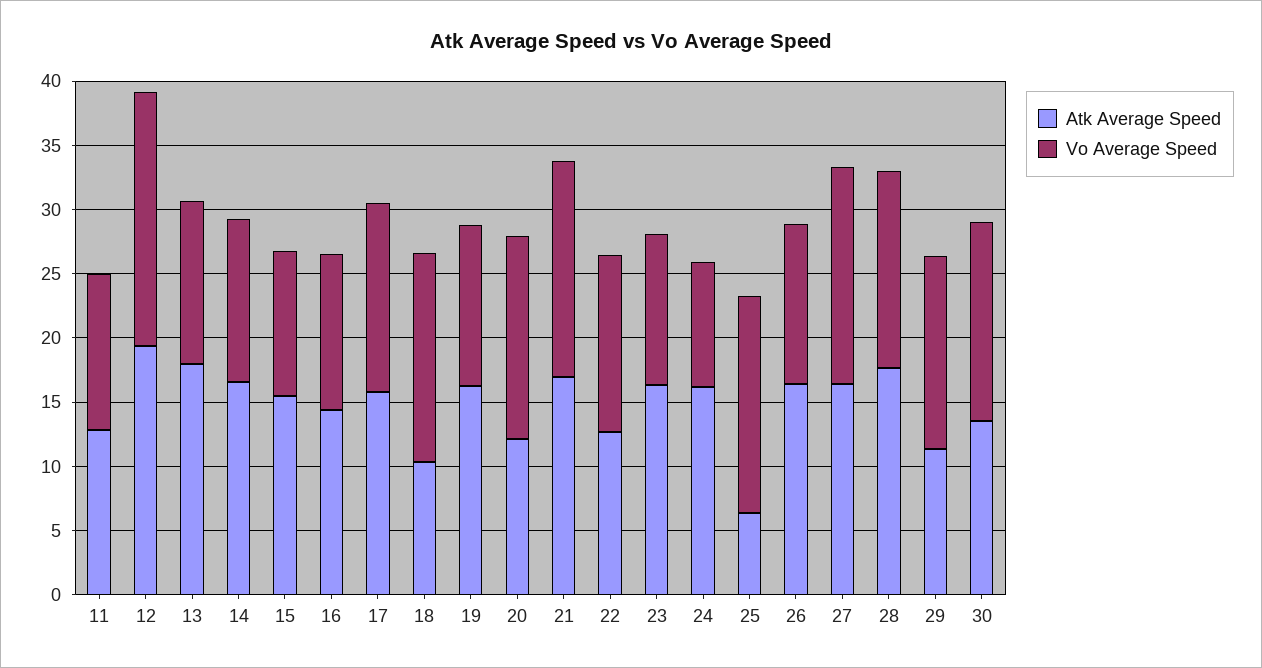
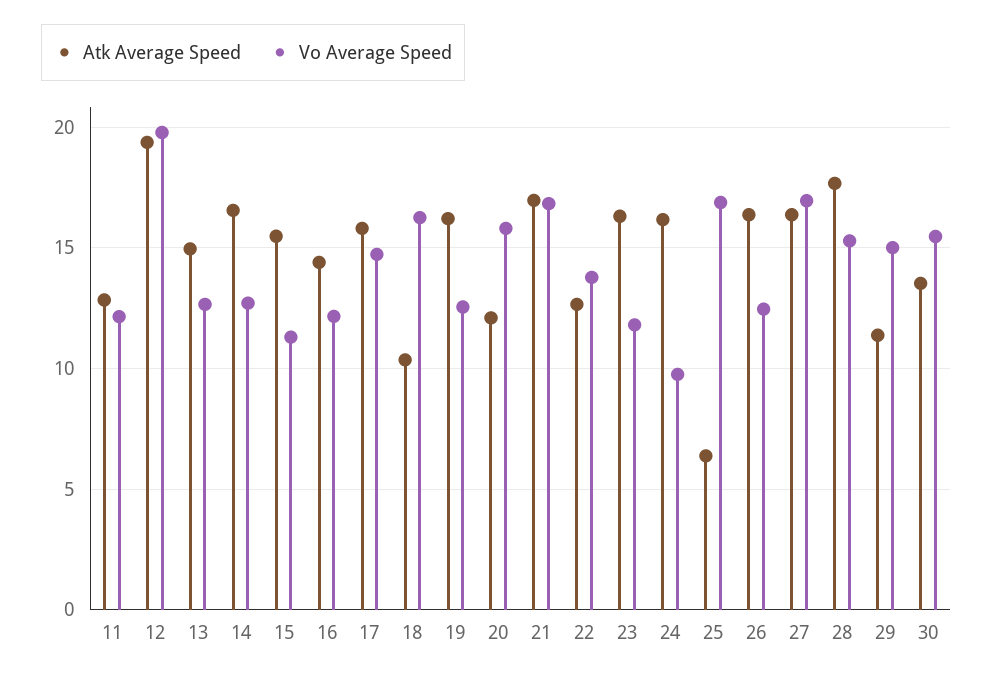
Atk Average Speed, 13: 18 -> 15

